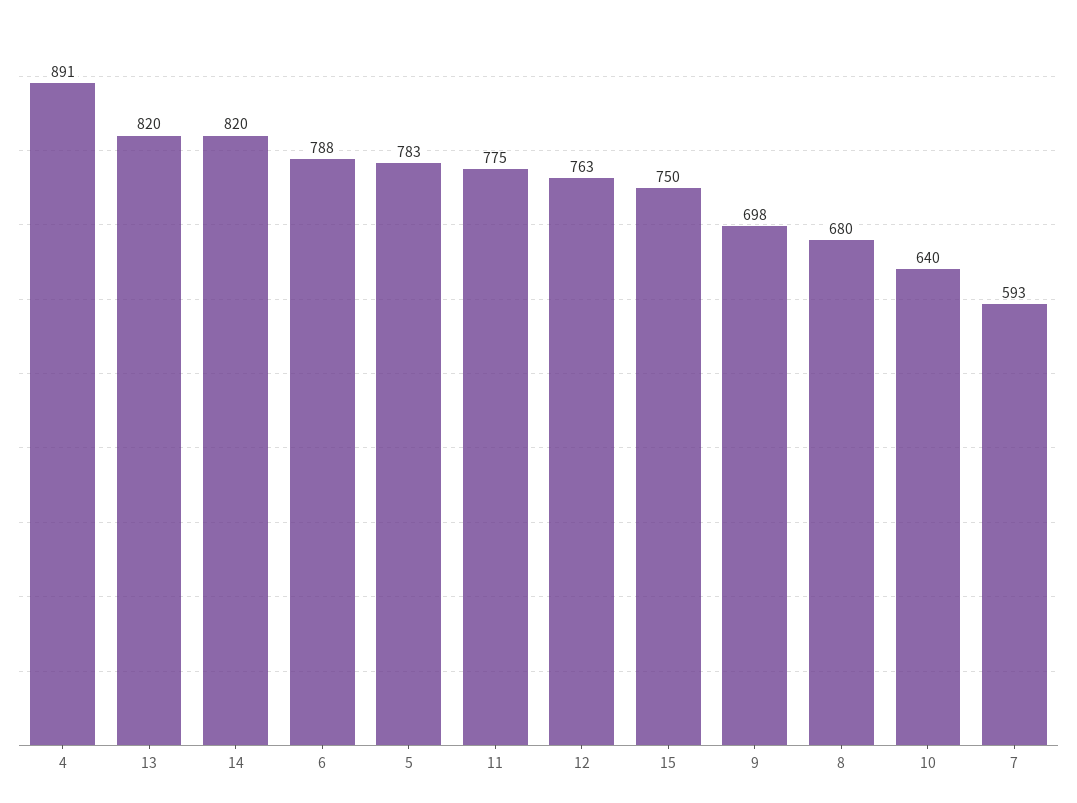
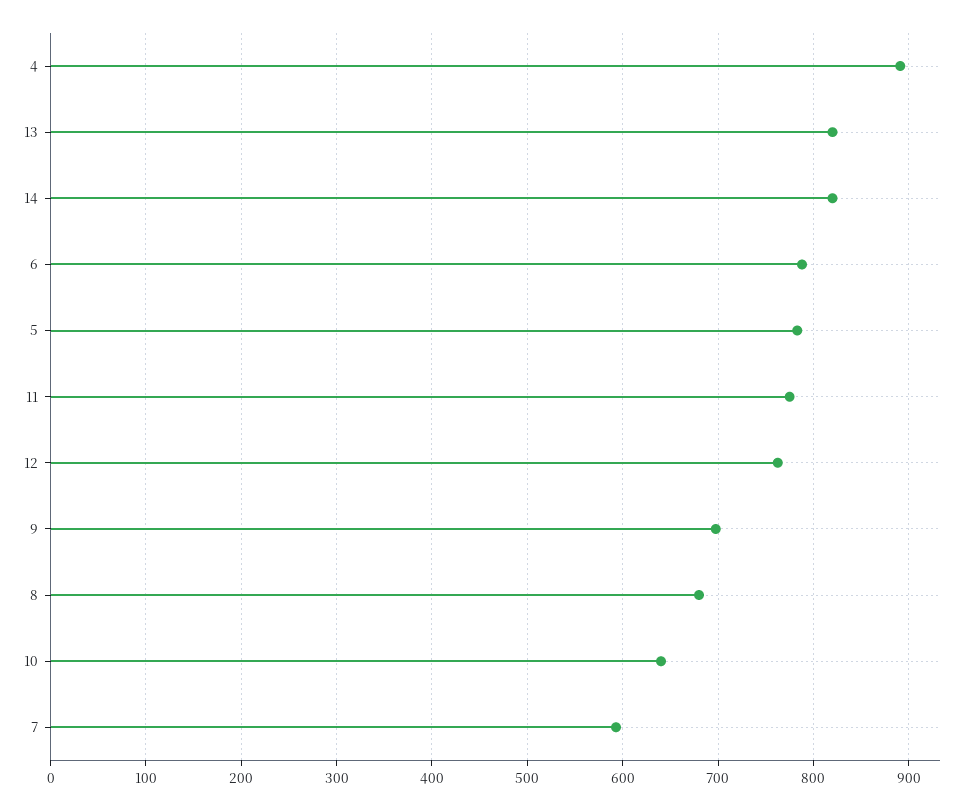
15: 750 -> none

